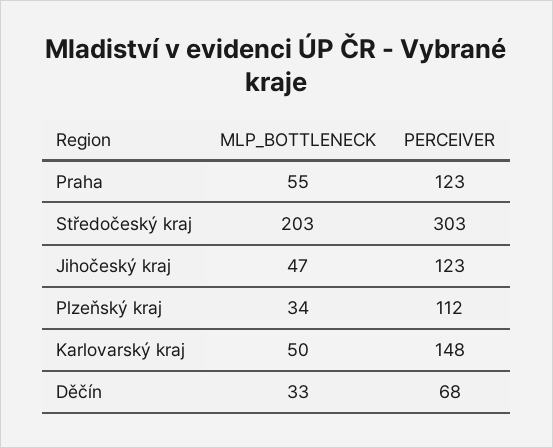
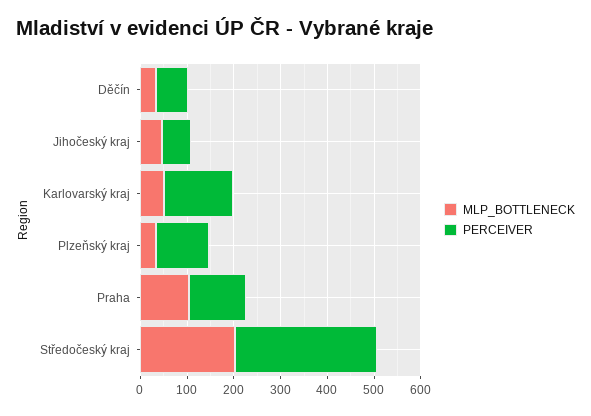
MLP_BOTTLENECK, Praha: 55 -> 100
PERCEIVER, Jihočeský kraj: 123 -> 60

